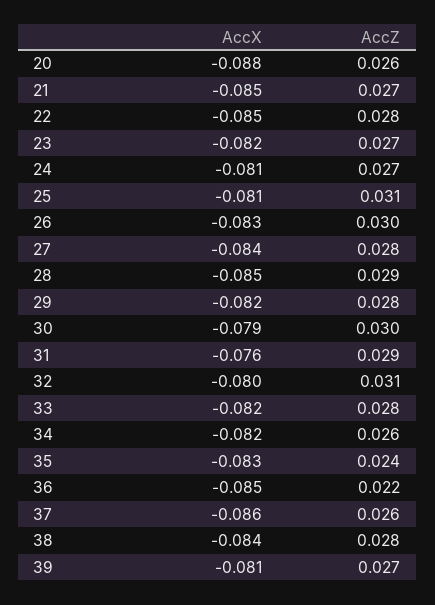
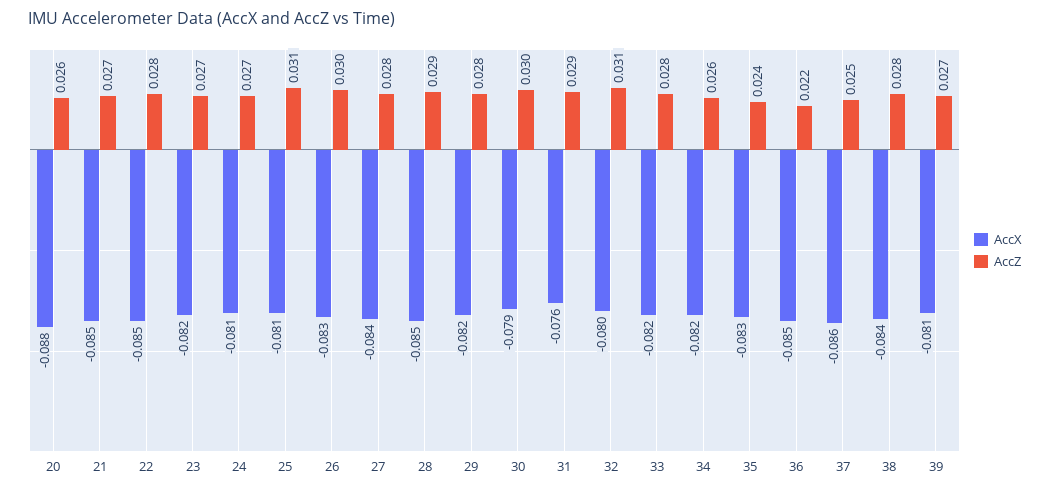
AccZ, 37: 0.026 -> 0.025

